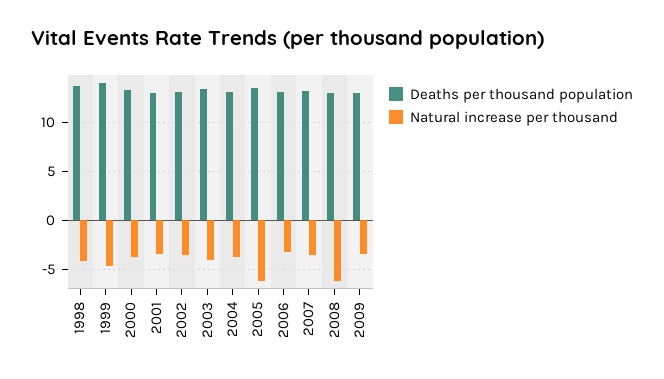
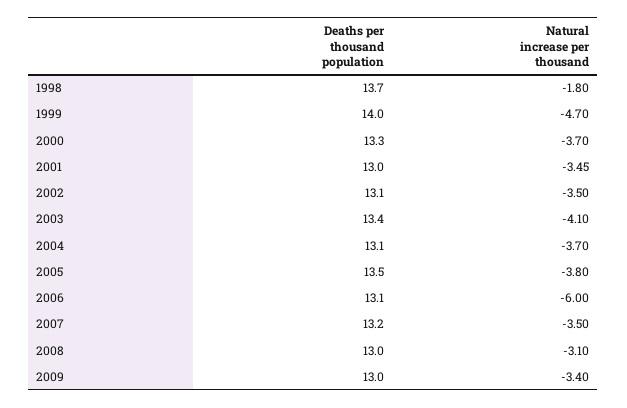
Natural increase per thousand, 1998: -4 -> -1.8
Natural increase per thousand, 2005: -6 -> -3.8
Natural increase per thousand, 2006: -3 -> -6
Natural increase per thousand, 2008: -6 -> -3.1

